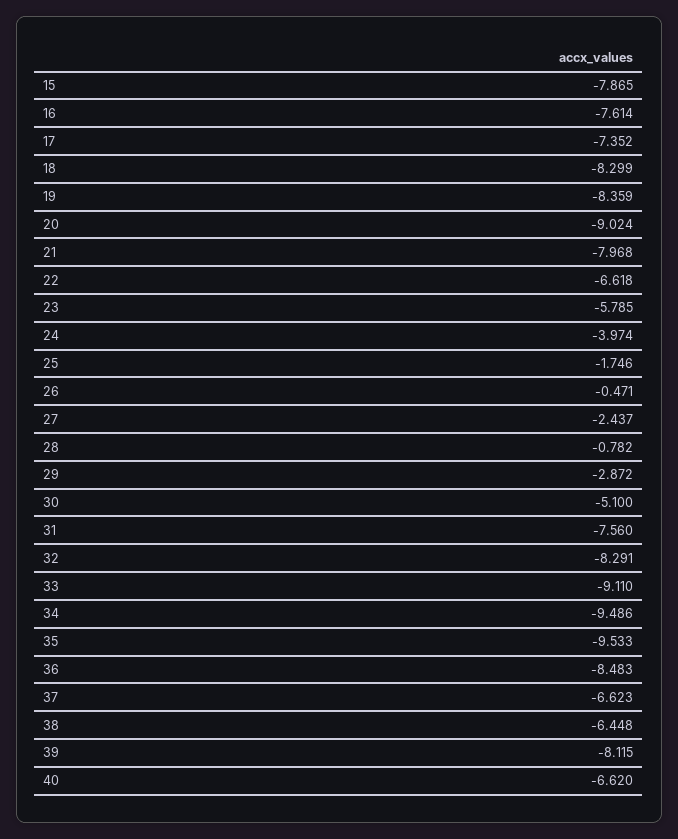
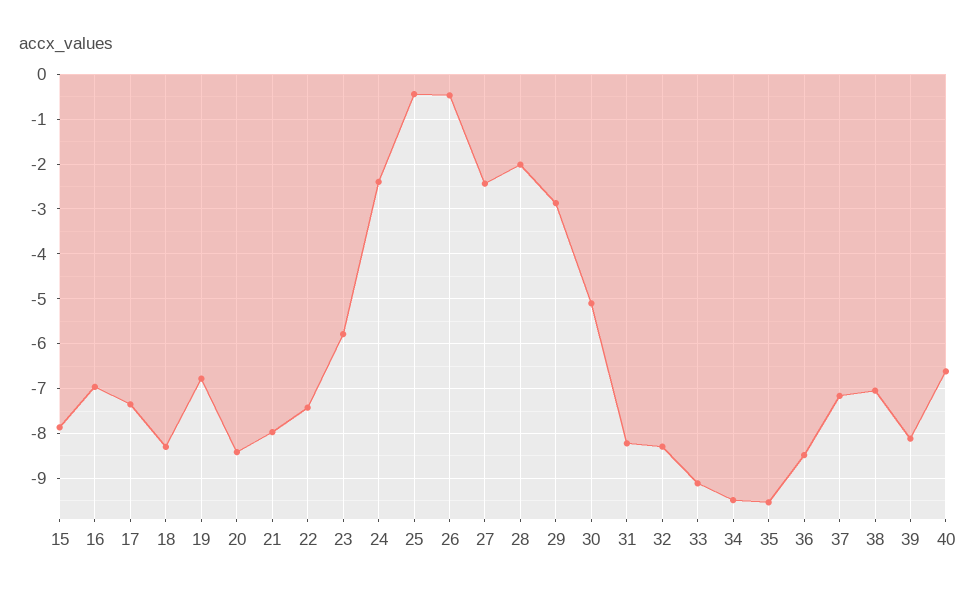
16: -7.614 -> -7
19: -8.359 -> -6.8
20: -9.024 -> -8.4
22: -6.618 -> -7.4
24: -3.974 -> -2.4
25: -1.746 -> -0.4
28: -0.782 -> -2
31: -7.56 -> -8.2
37: -6.623 -> -7.2
38: -6.448 -> -7

